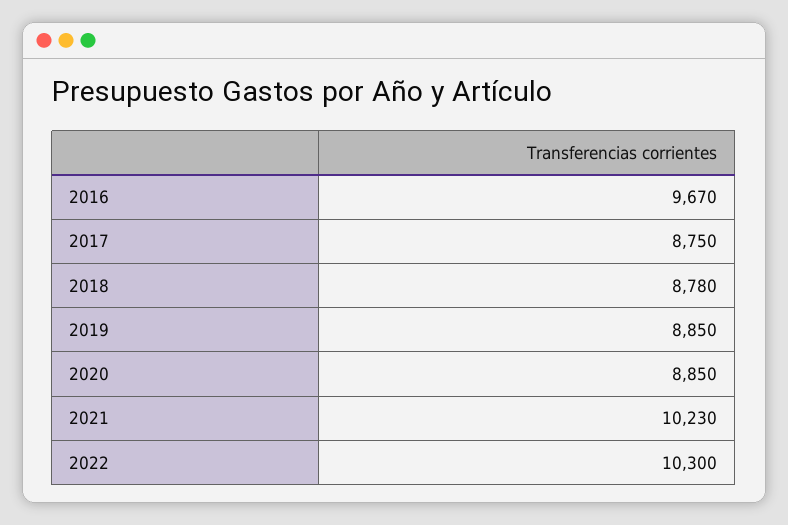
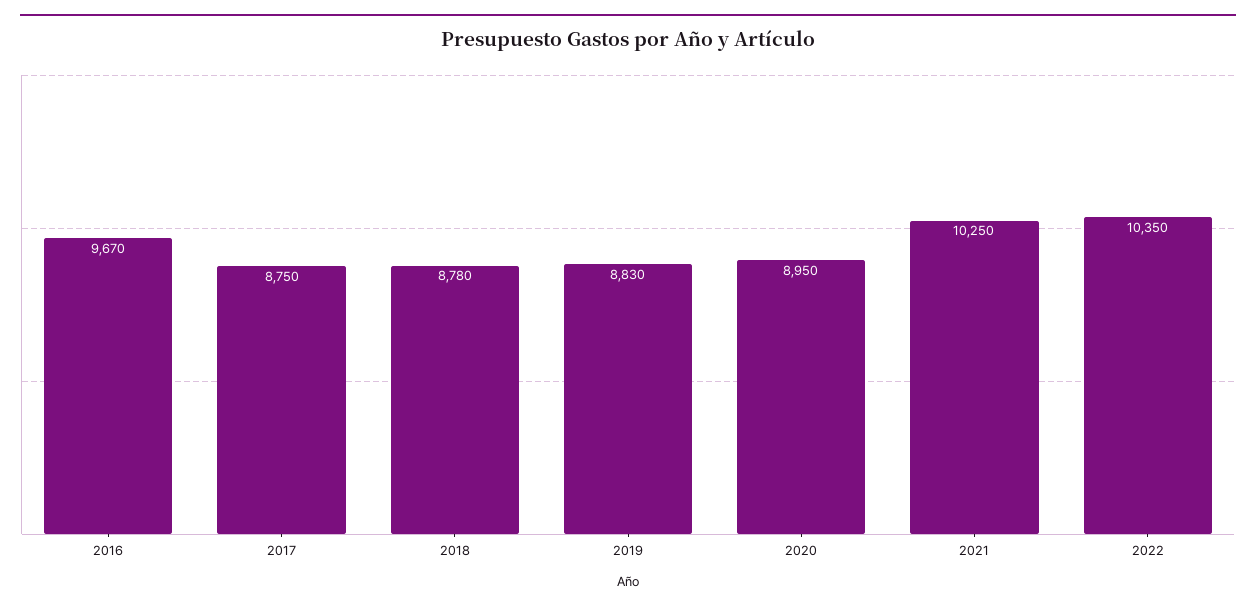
2019: 8850 -> 8830
2020: 8850 -> 8950
2021: 10230 -> 10250
2022: 10300 -> 10350

